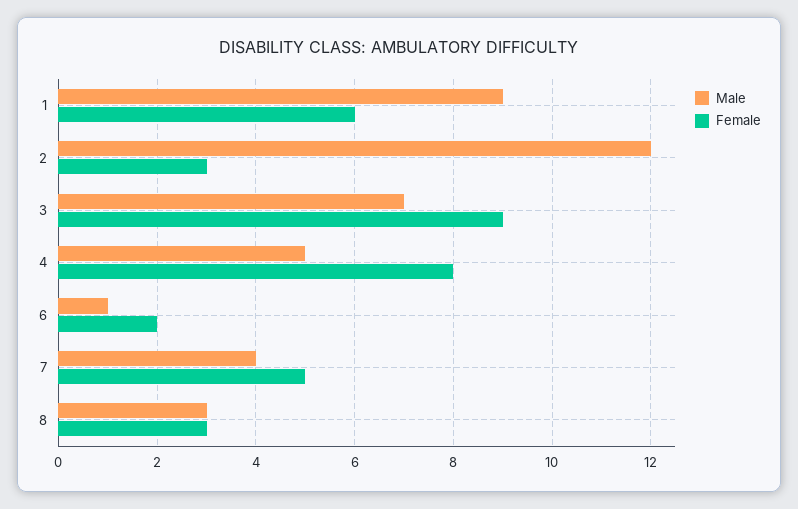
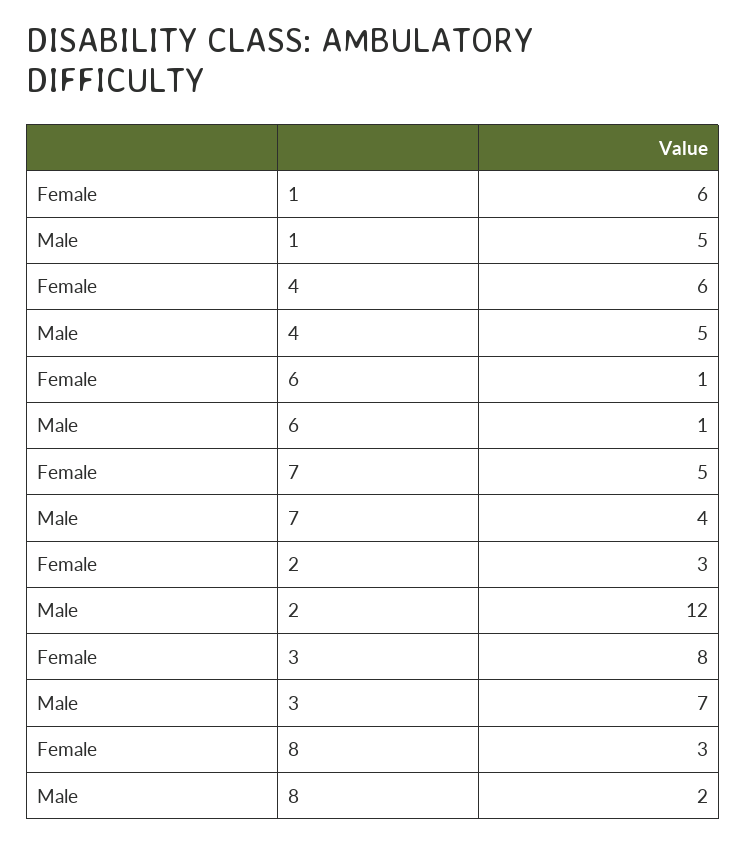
Male, 1: 9 -> 5
Female, 3: 9 -> 8
Female, 4: 8 -> 6
Female, 6: 2 -> 1
Male, 8: 3 -> 2

